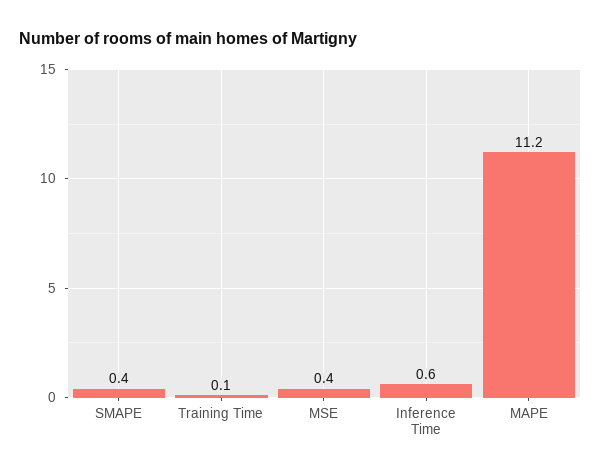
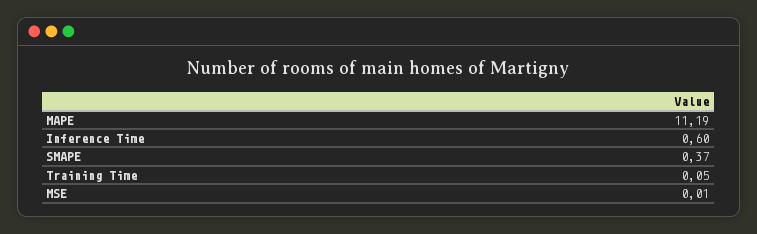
MSE: 0.4 -> 0.01

